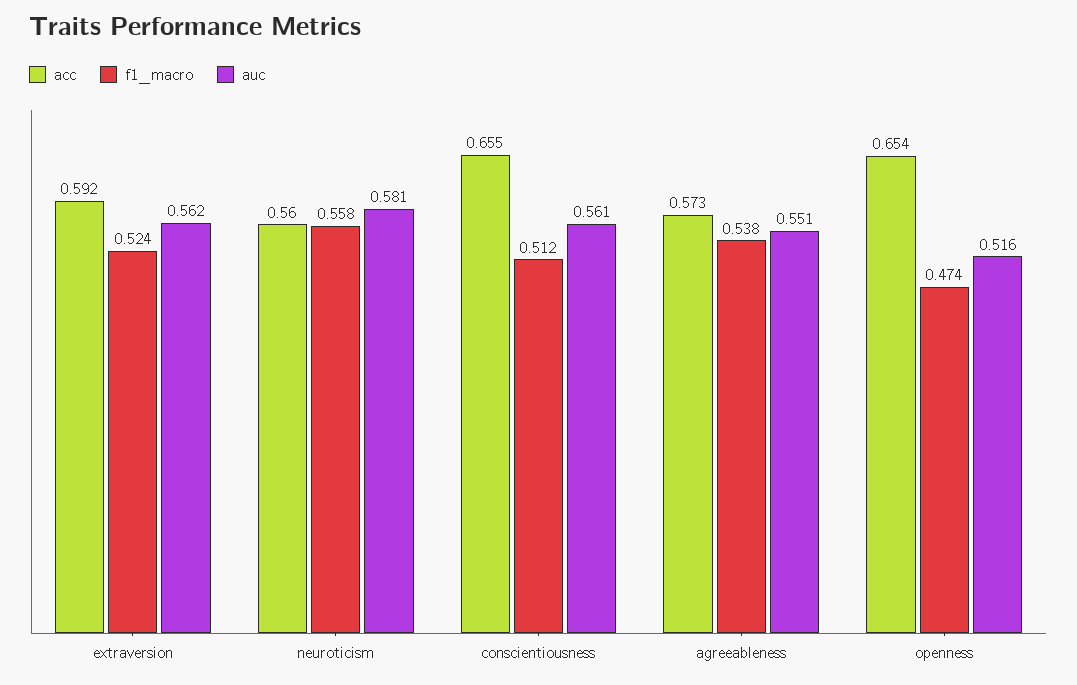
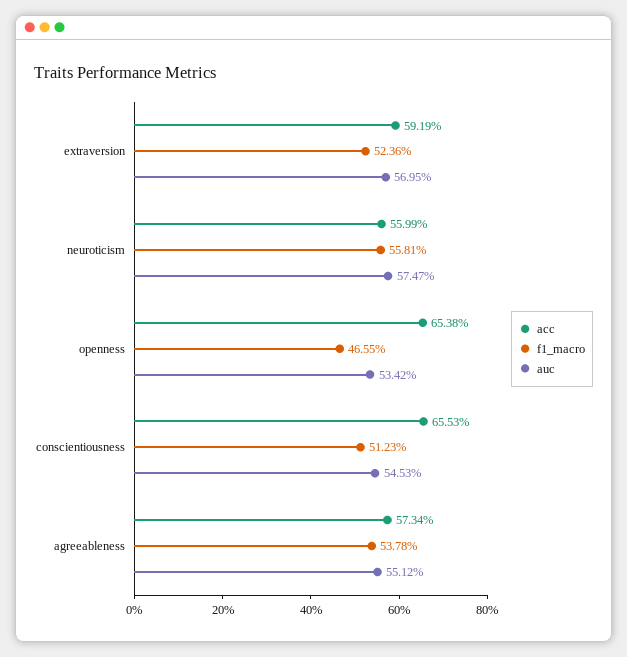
auc, extraversion: 0.562 -> 0.5695
auc, neuroticism: 0.581 -> 0.5747
auc, conscientiousness: 0.561 -> 0.5453
f1_macro, openness: 0.474 -> 0.4655
auc, openness: 0.516 -> 0.5342

